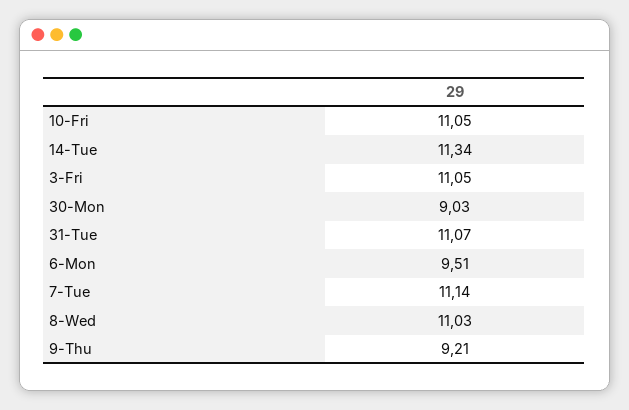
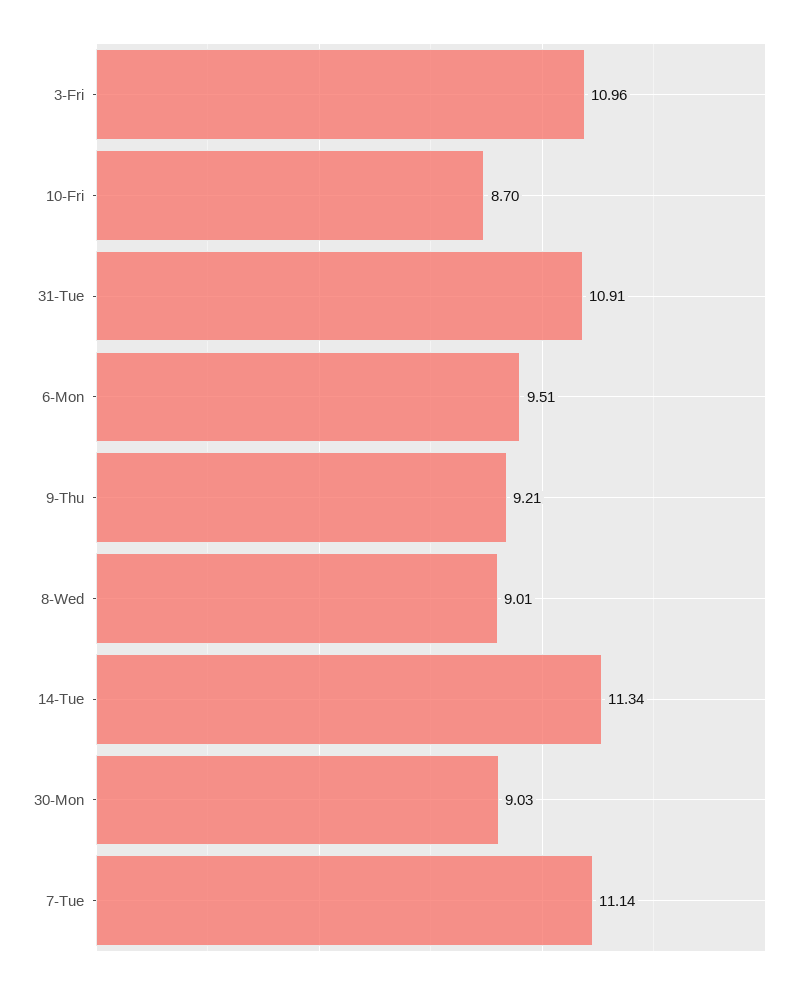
10-Fri: 11.05 -> 8.7
3-Fri: 11.05 -> 10.96
31-Tue: 11.07 -> 10.91
8-Wed: 11.03 -> 9.01

